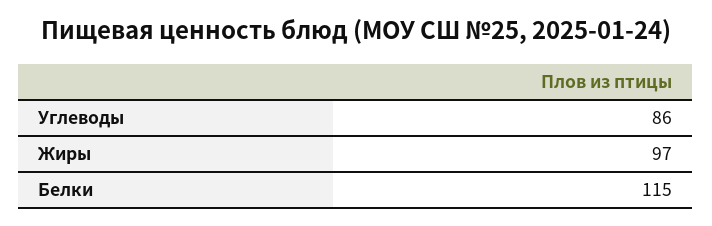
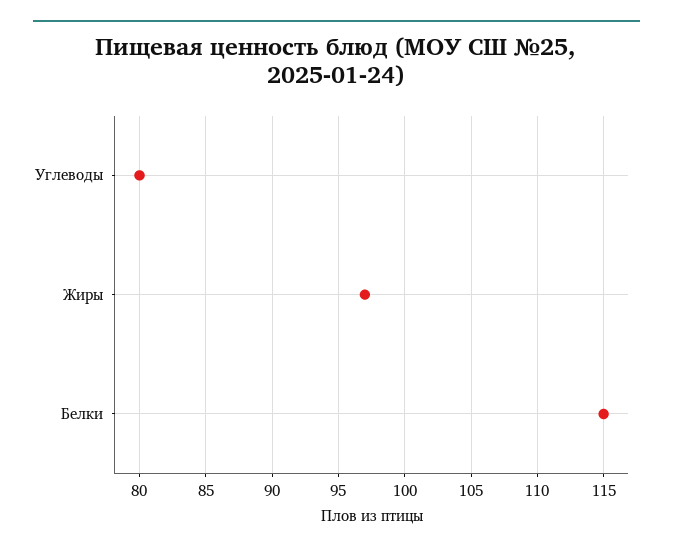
Углеводы: 86 -> 80

